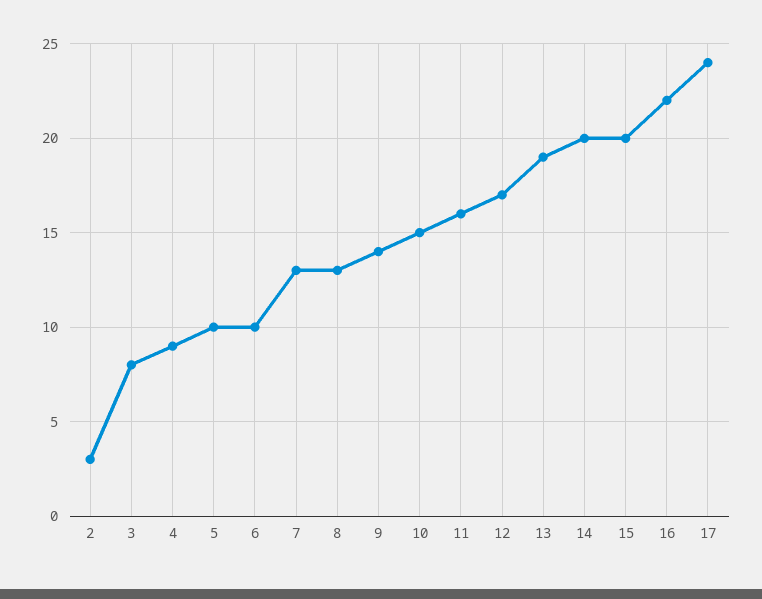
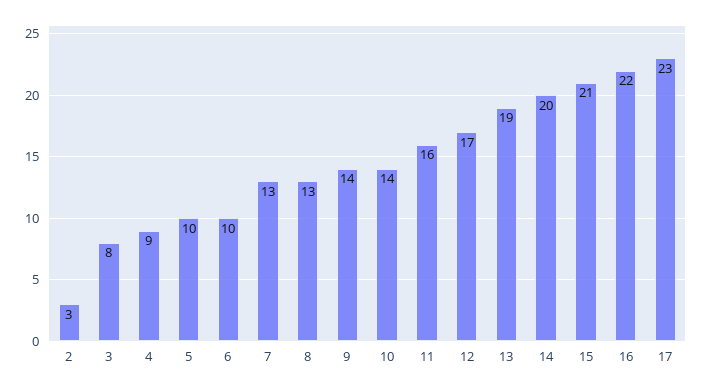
10: 15 -> 14
15: 20 -> 21
17: 24 -> 23

